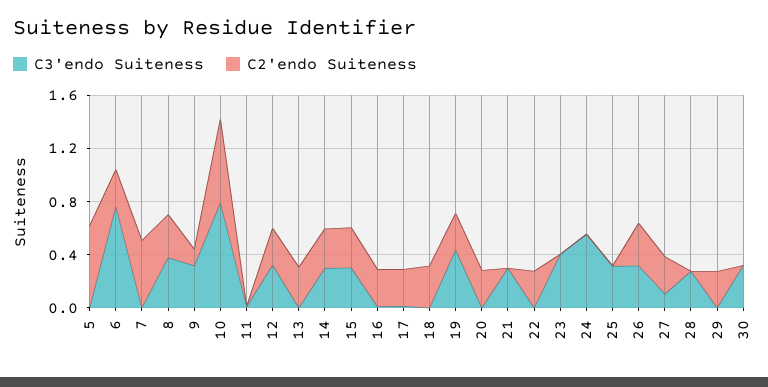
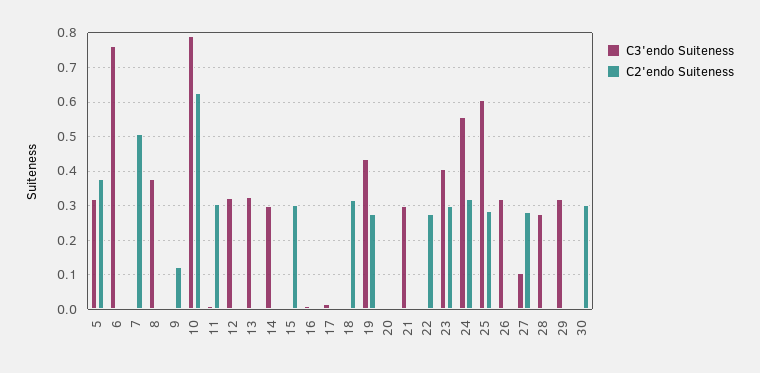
C3'endo Suiteness, 5: 0 -> 0.32
C2'endo Suiteness, 5: 0.6 -> 0.38
C2'endo Suiteness, 6: 0.3 -> 0
C2'endo Suiteness, 8: 0.3 -> 0
C3'endo Suiteness, 9: 0.3 -> 0
C2'endo Suiteness, 11: 0 -> 0.3
C2'endo Suiteness, 12: 0.3 -> 0
C3'endo Suiteness, 13: 0 -> 0.32
C2'endo Suiteness, 13: 0.3 -> 0
C2'endo Suiteness, 14: 0.3 -> 0
C3'endo Suiteness, 15: 0.3 -> 0
C2'endo Suiteness, 16: 0.3 -> 0
C2'endo Suiteness, 17: 0.3 -> 0
C2'endo Suiteness, 20: 0.3 -> 0
C2'endo Suiteness, 23: 0 -> 0.3
C2'endo Suiteness, 24: 0 -> 0.32
C3'endo Suiteness, 25: 0.3 -> 0.6
C2'endo Suiteness, 25: 0 -> 0.28
C2'endo Suiteness, 26: 0.3 -> 0
C3'endo Suiteness, 29: 0 -> 0.32
C2'endo Suiteness, 29: 0.3 -> 0
C3'endo Suiteness, 30: 0.3 -> 0
C2'endo Suiteness, 30: 0 -> 0.3

